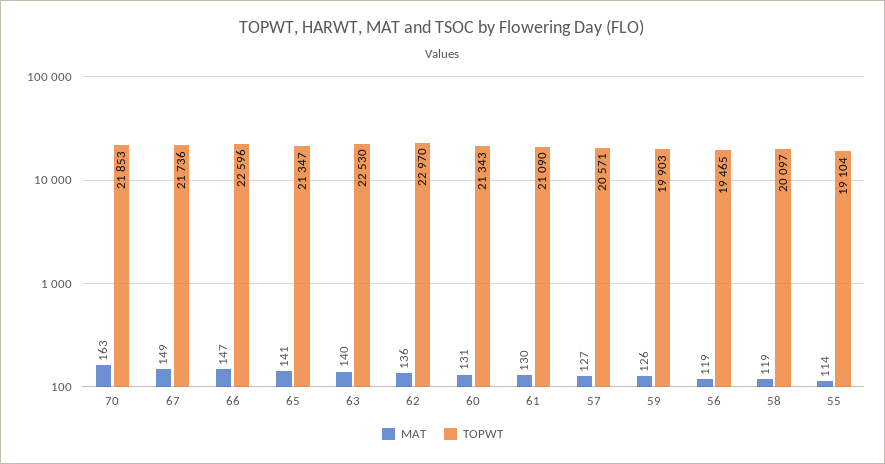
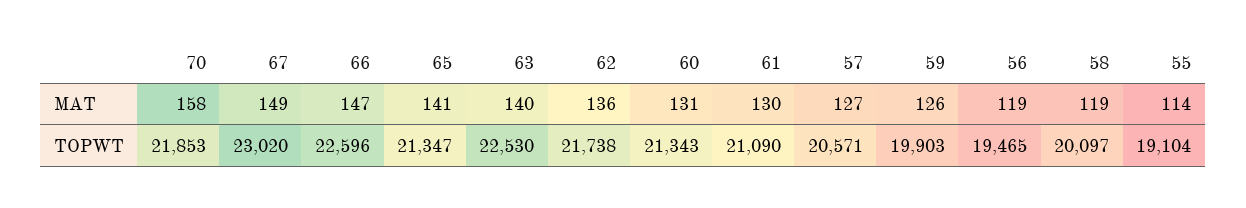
MAT, 70: 163 -> 158
TOPWT, 67: 21736 -> 23020
TOPWT, 62: 22970 -> 21738

